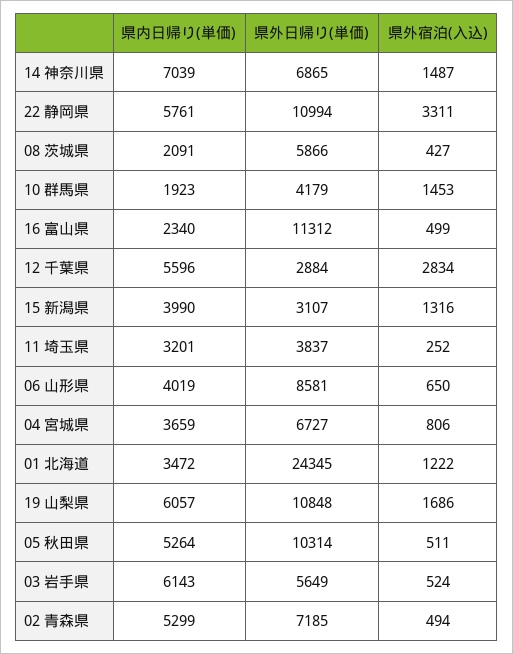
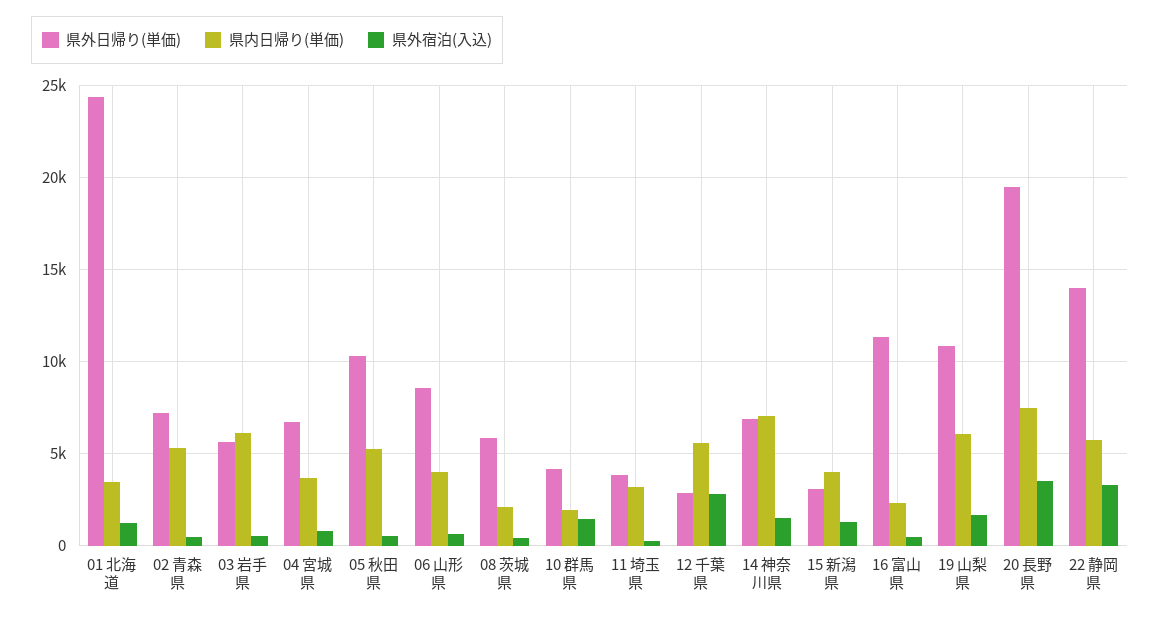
県外日帰り(単価), 22 静岡県: 10994 -> 14000
県外日帰り(単価), 20 長野県: none -> 19500
県内日帰り(単価), 20 長野県: none -> 7500
県外宿泊(入込), 20 長野県: none -> 3500

